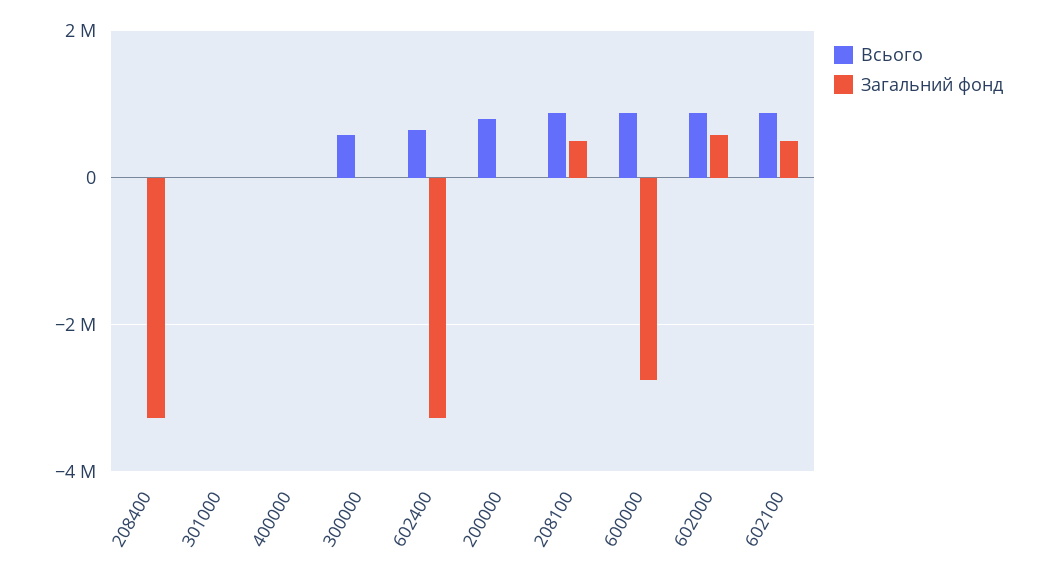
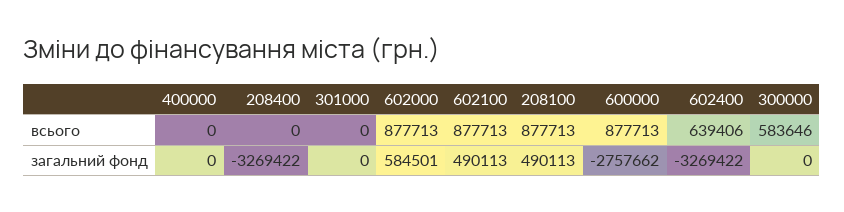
Всього, 200000: 800000 -> none
Загальний фонд, 200000: 0 -> none

